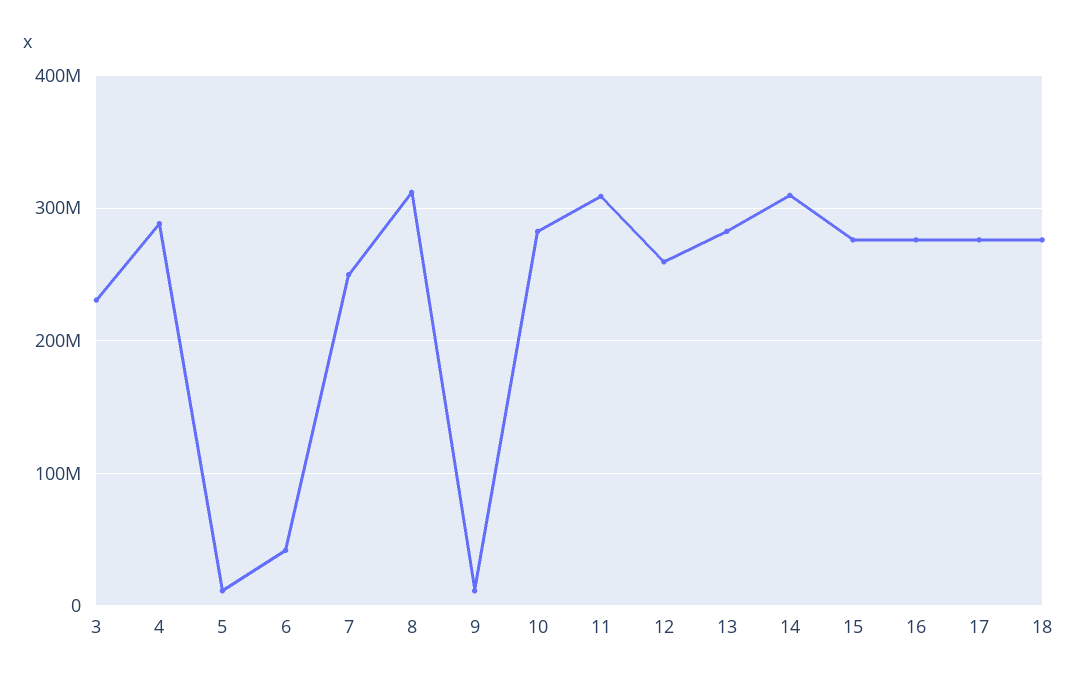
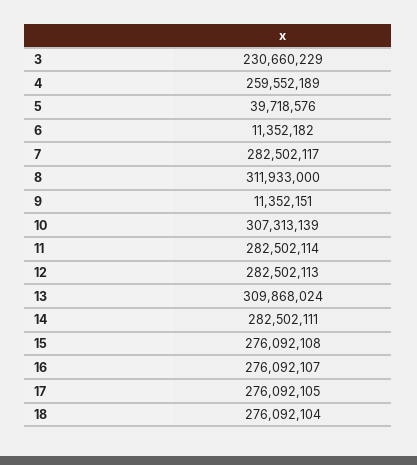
4: 290000000 -> 259552189
5: 10000000 -> 39718576
6: 40000000 -> 11352182
7: 250000000 -> 282502117
10: 280000000 -> 307313139
11: 310000000 -> 282502114
12: 260000000 -> 282502113
13: 280000000 -> 309868024
14: 310000000 -> 282502111

